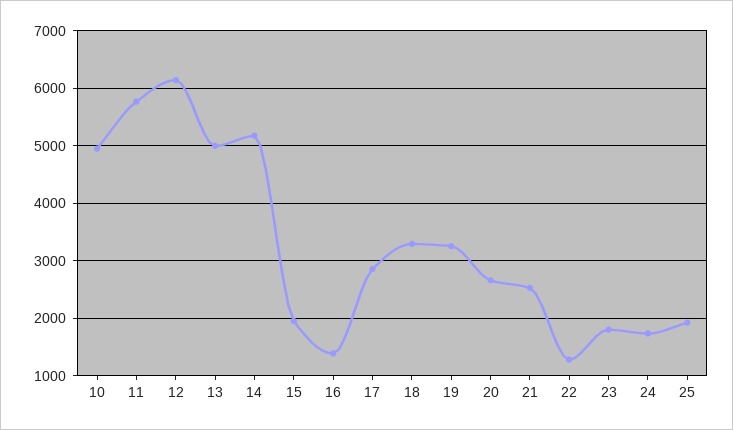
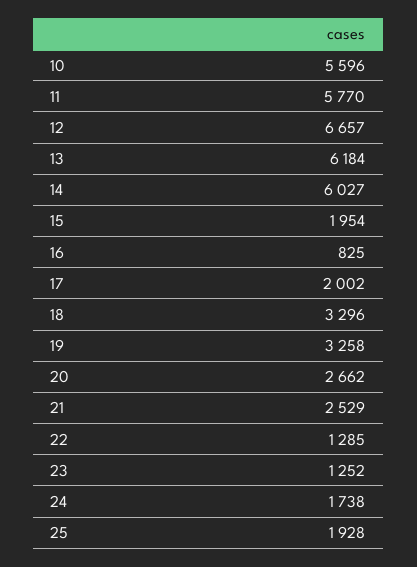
10: 5000 -> 5596
12: 6200 -> 6657
13: 5000 -> 6184
14: 5200 -> 6027
16: 1400 -> 825
17: 2800 -> 2002
23: 1800 -> 1252

